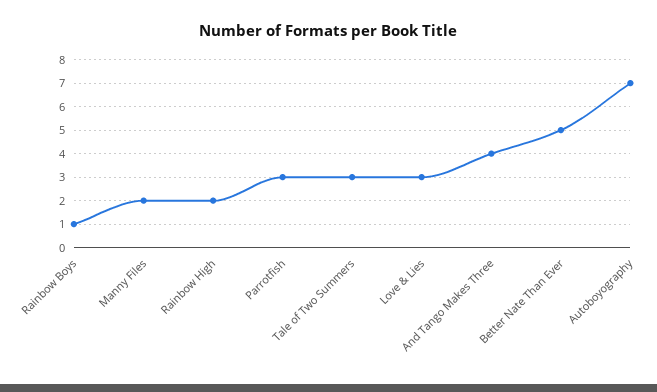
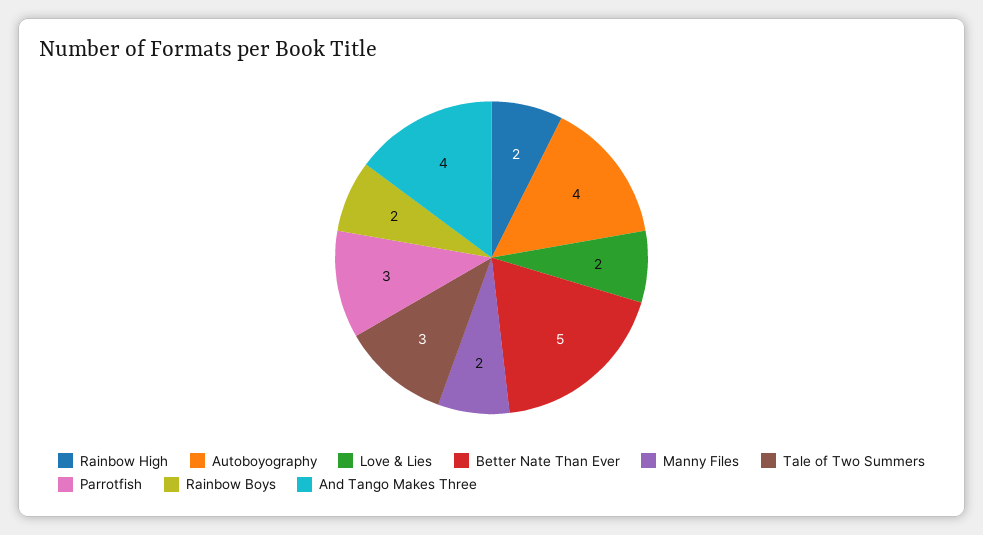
Rainbow Boys: 1 -> 2
Love & Lies: 3 -> 2
Autoboyography: 7 -> 4

